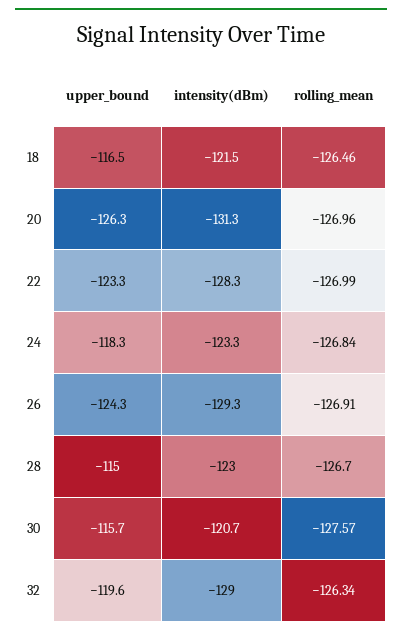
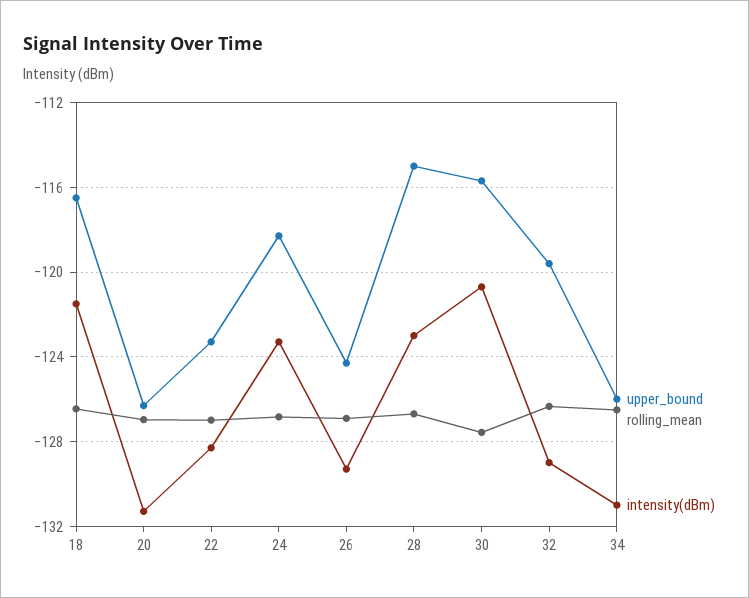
upper_bound, 34: none -> -126
rolling_mean, 34: none -> -126.5
intensity(dBm), 34: none -> -131

